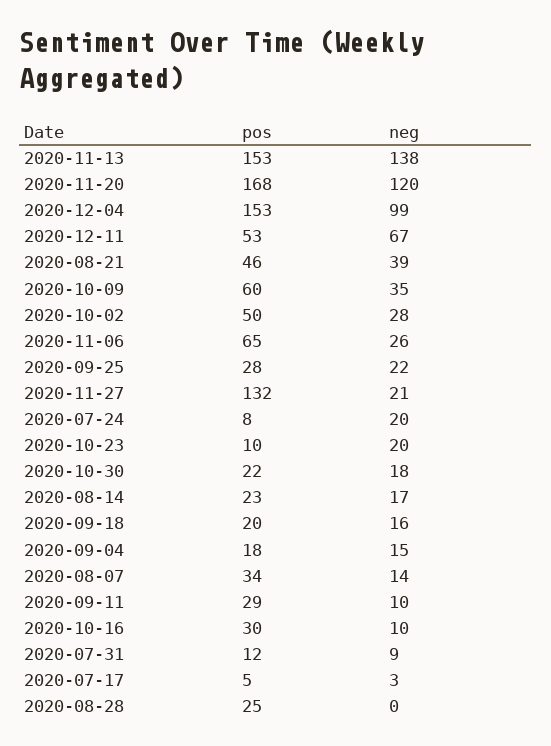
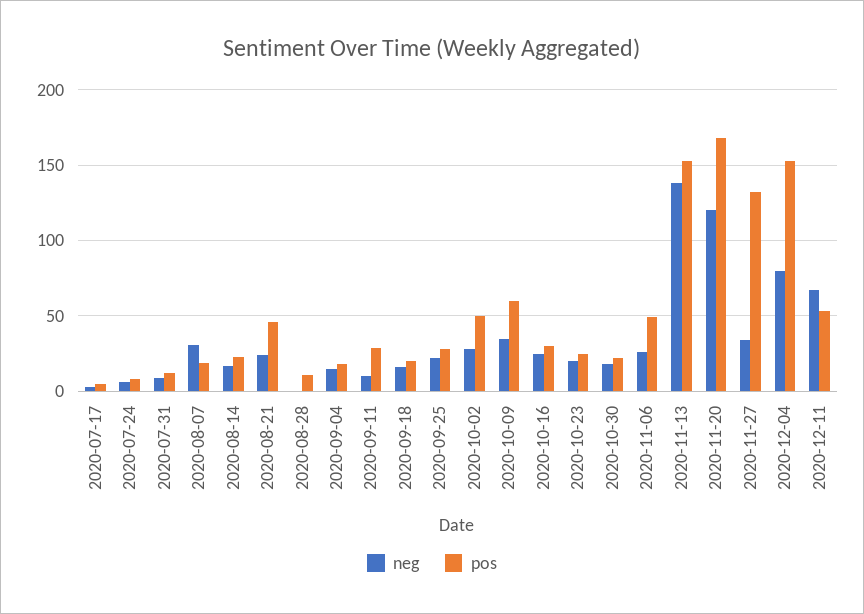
neg, 2020-12-04: 99 -> 80
neg, 2020-08-21: 39 -> 25
pos, 2020-11-06: 65 -> 50
neg, 2020-11-27: 21 -> 35
neg, 2020-07-24: 20 -> 5
pos, 2020-10-23: 10 -> 25
pos, 2020-08-07: 34 -> 20
neg, 2020-08-07: 14 -> 30
neg, 2020-10-16: 10 -> 25
pos, 2020-08-28: 25 -> 10

